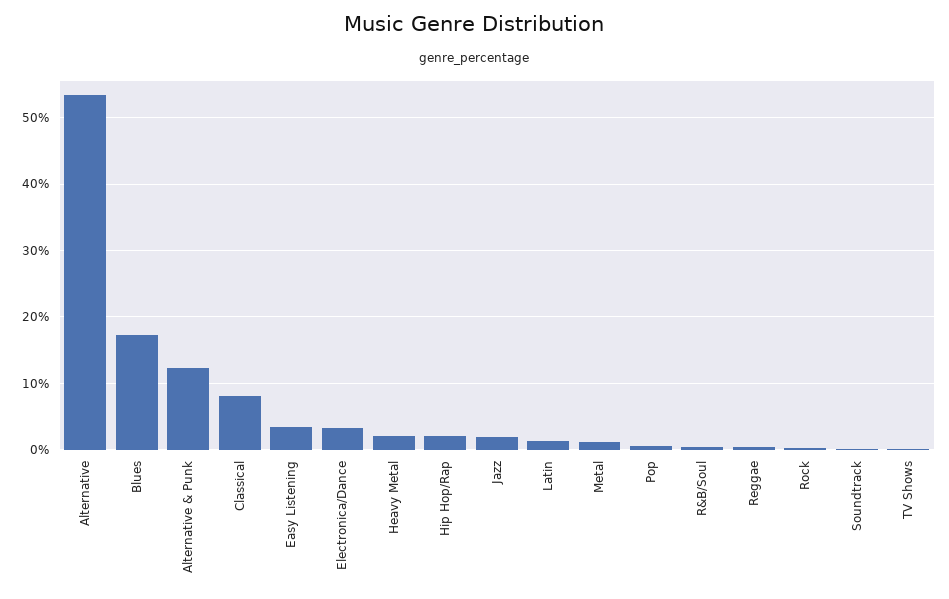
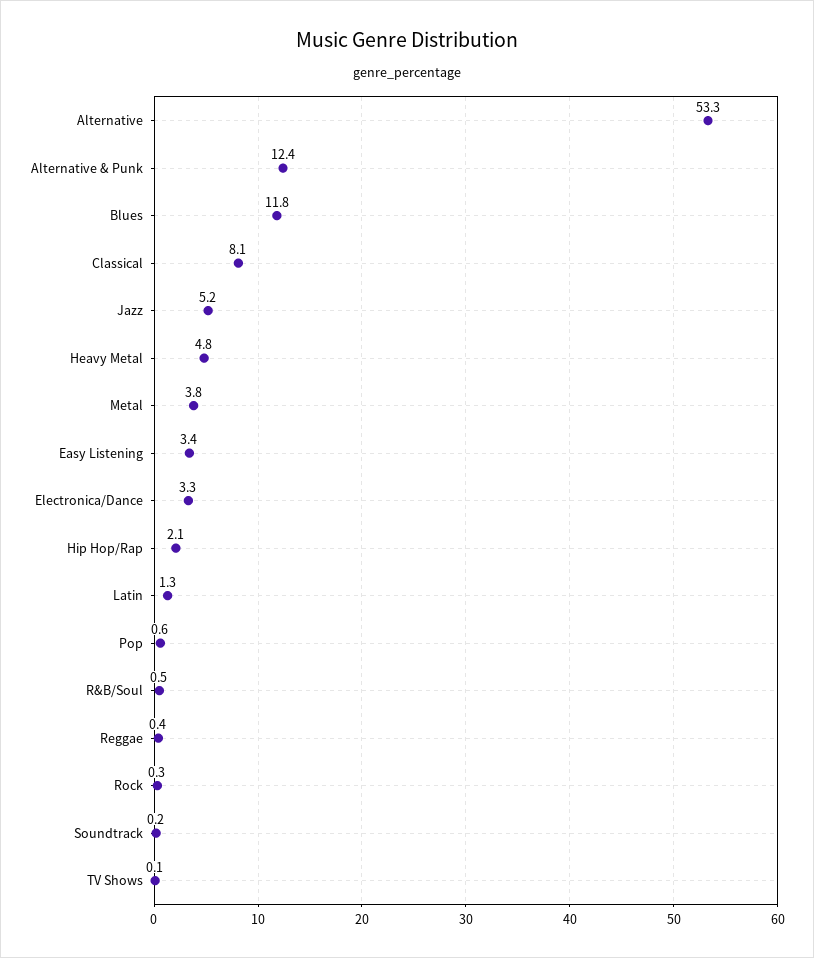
Blues: 17 -> 11.8
Heavy Metal: 2 -> 4.8
Jazz: 2 -> 5.2
Metal: 1 -> 3.8

